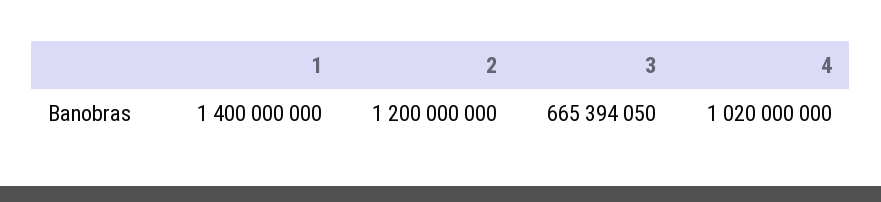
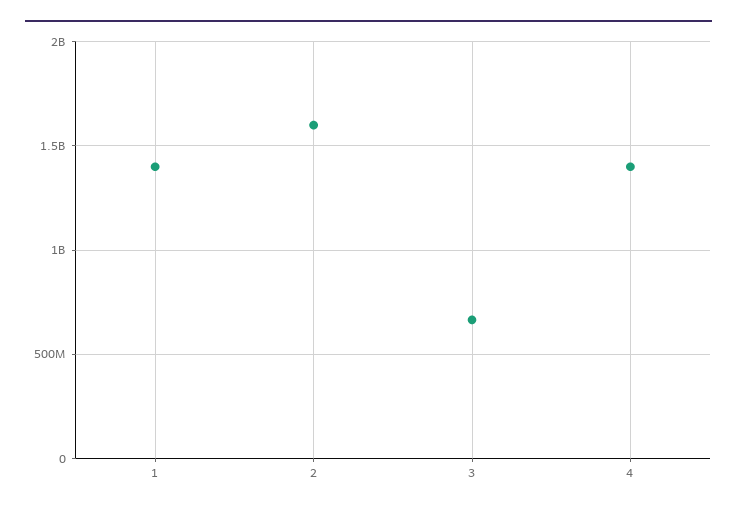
2: 1200000000 -> 1600000000
4: 1020000000 -> 1400000000

